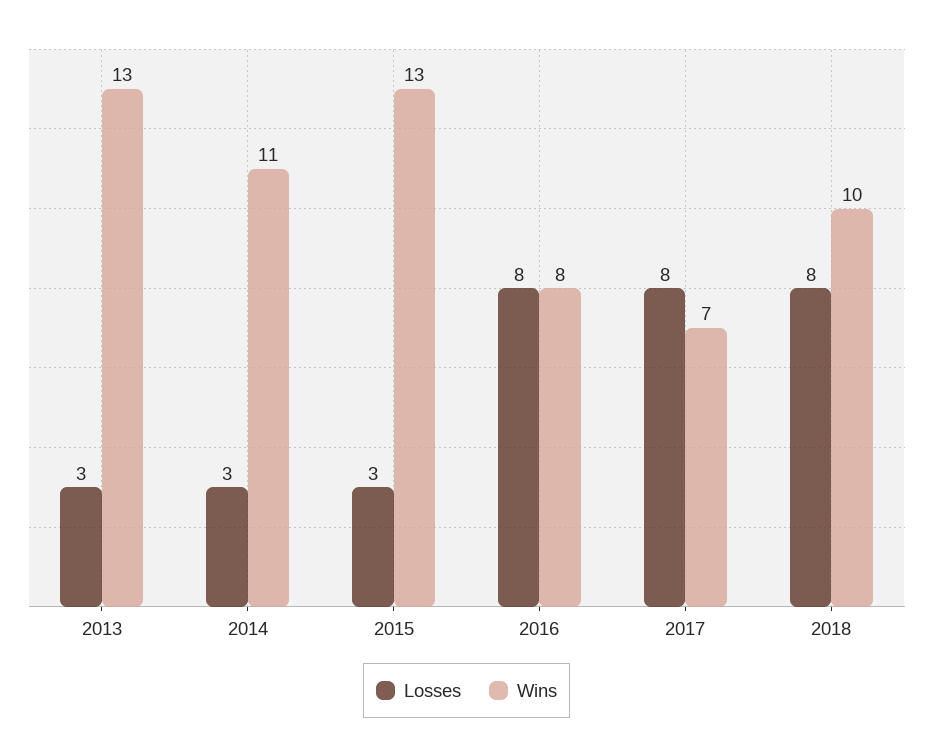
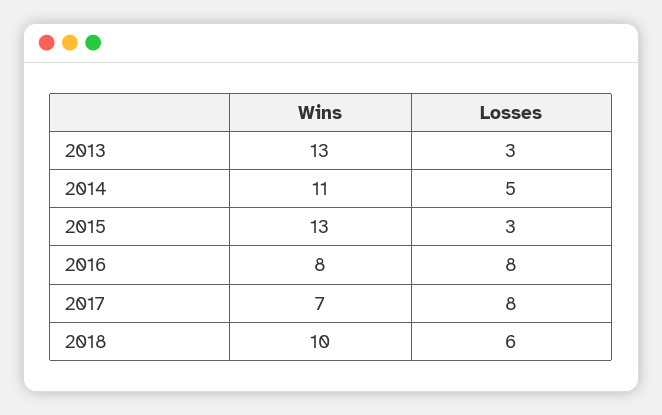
Losses, 2014: 3 -> 5
Losses, 2018: 8 -> 6

